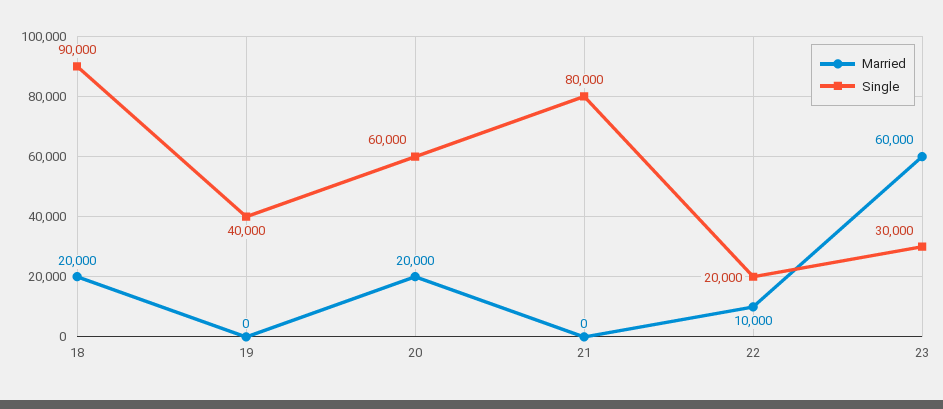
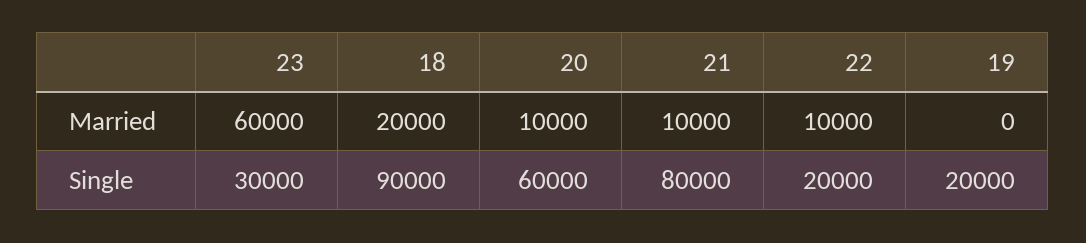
Single, 19: 40000 -> 20000
Married, 20: 20000 -> 10000
Married, 21: 0 -> 10000

